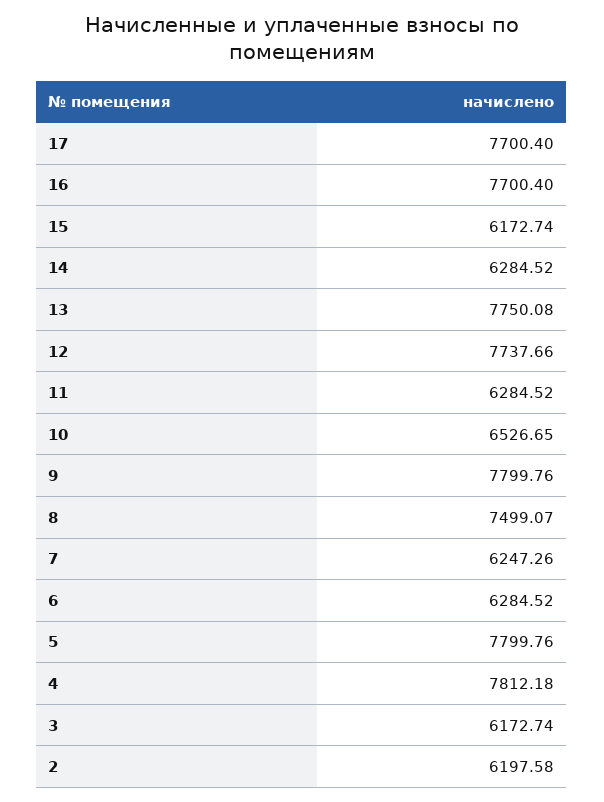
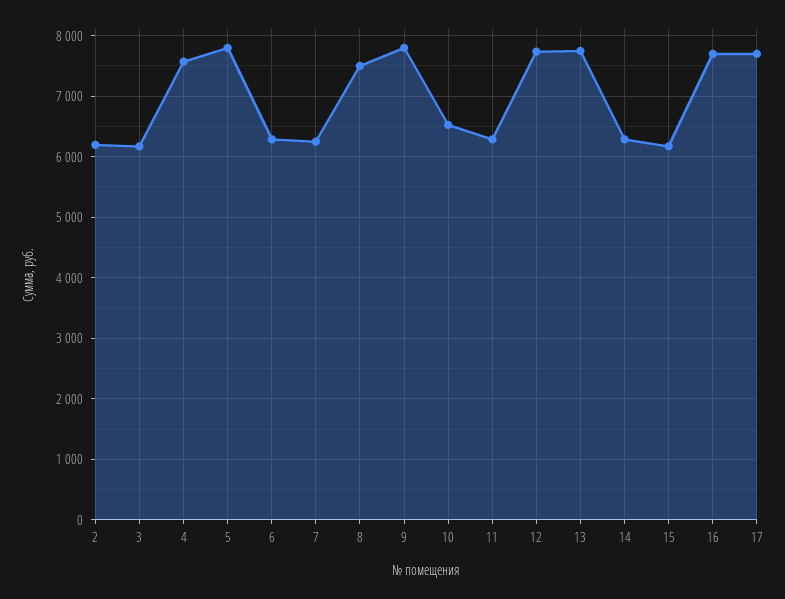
4: 7812.18 -> 7600

